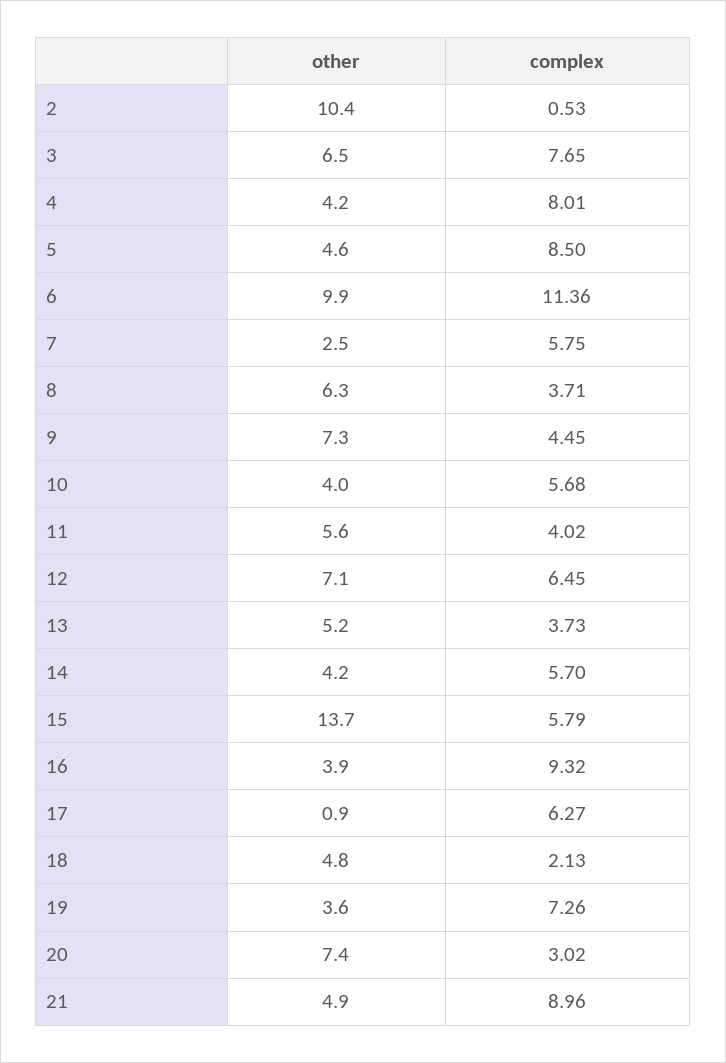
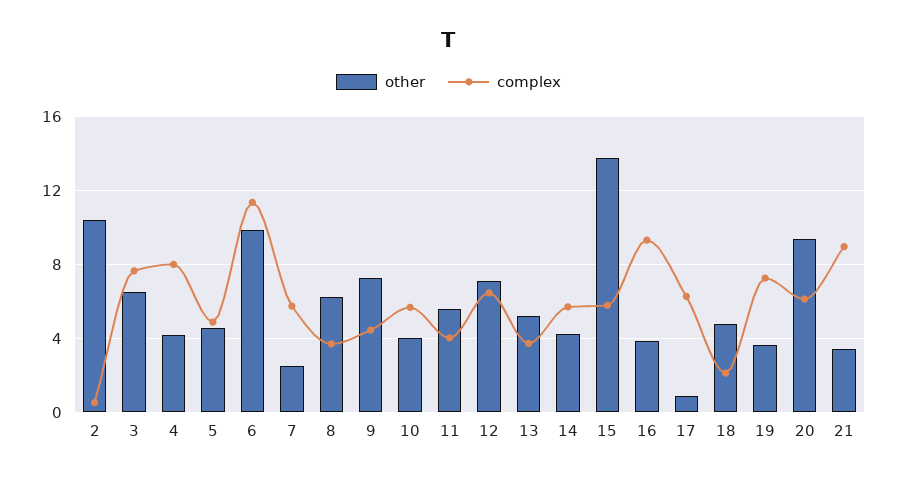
complex, 5: 8.5 -> 5
other, 20: 7.4 -> 9.5
complex, 20: 3.02 -> 6
other, 21: 4.9 -> 3.5

